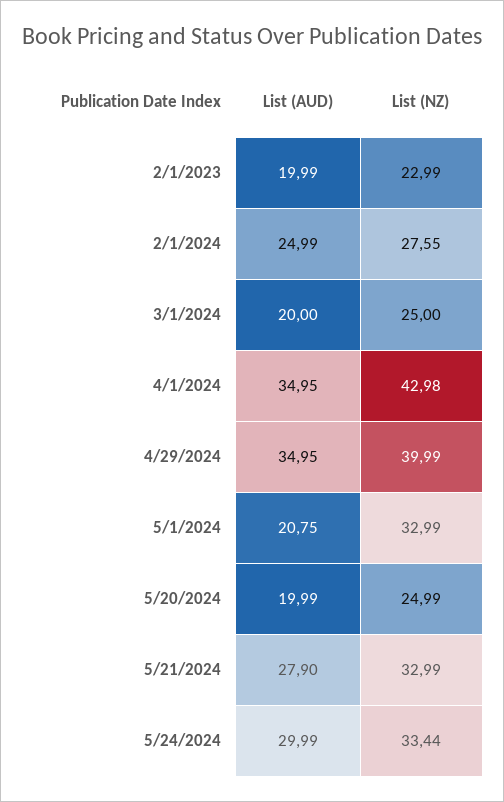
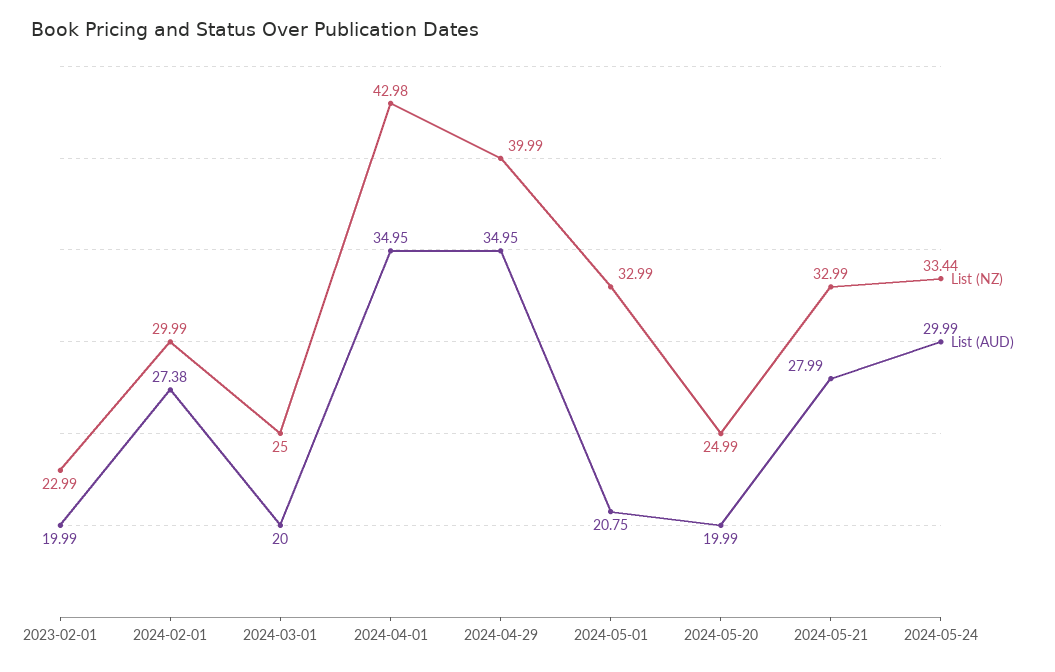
List (AUD), 2/1/2024: 24.99 -> 27.38
List (NZ), 2/1/2024: 27.55 -> 29.99
List (AUD), 5/21/2024: 27.9 -> 27.99

